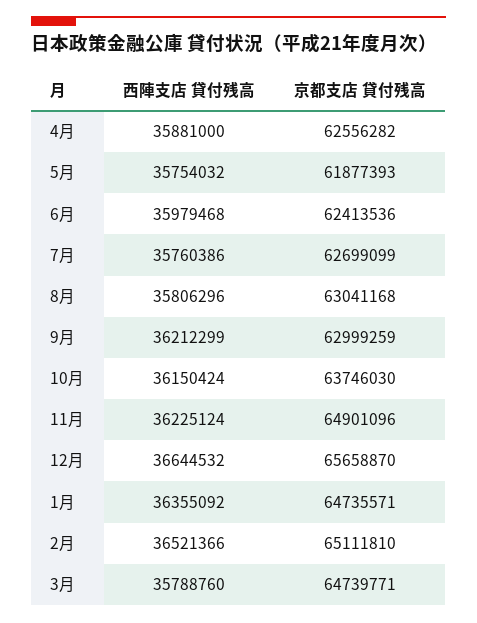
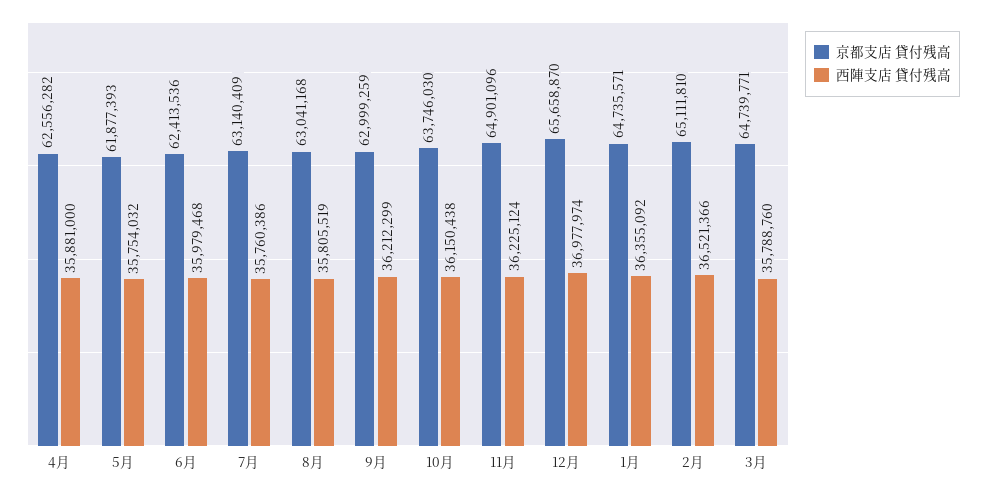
京都支店 貸付残高, 7月: 62699099 -> 63140409
西陣支店 貸付残高, 8月: 35806296 -> 35805519
西陣支店 貸付残高, 10月: 36150424 -> 36150438
西陣支店 貸付残高, 12月: 36644532 -> 36977974

